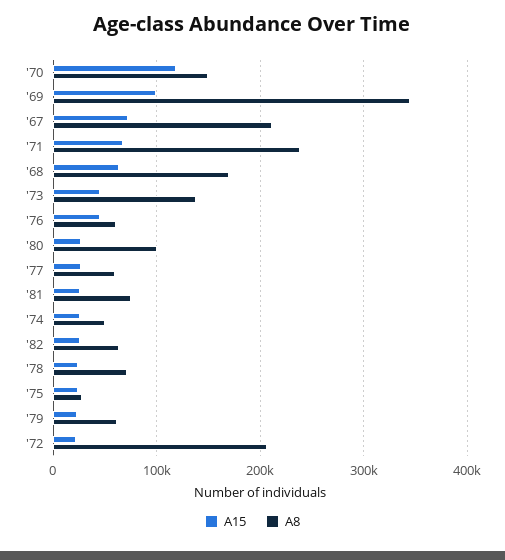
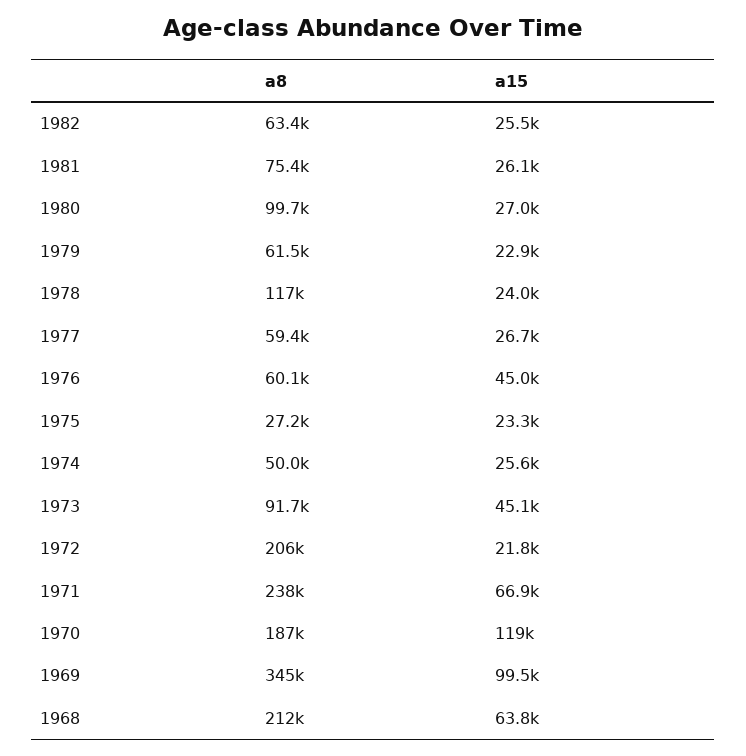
A8, '70: 150000 -> 187000
A15, '67: 70000 -> none
A8, '67: 210000 -> none
A8, '68: 170000 -> 212000
A8, '73: 140000 -> 91700
A8, '78: 70000 -> 117000

